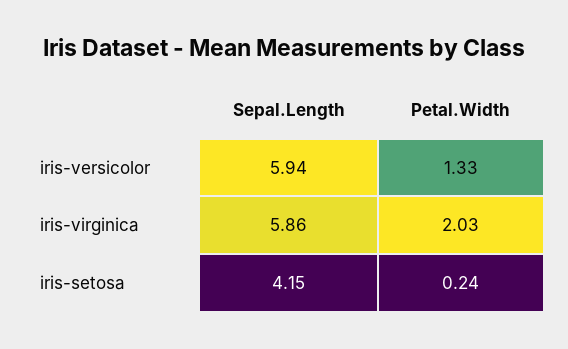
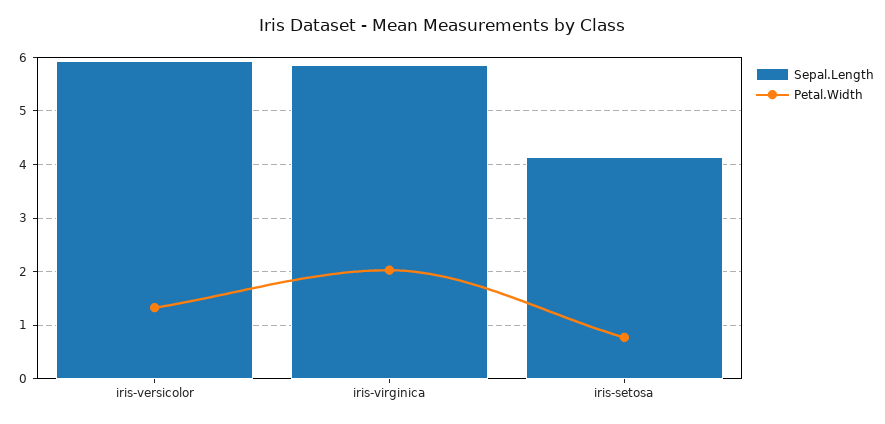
Petal.Width, iris-setosa: 0.24 -> 0.8

